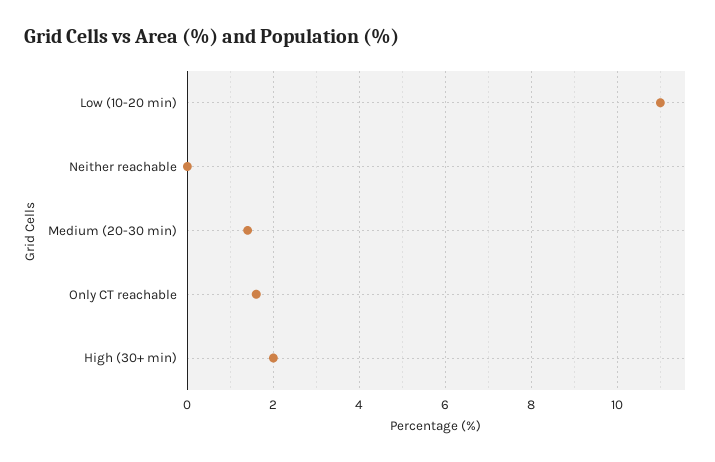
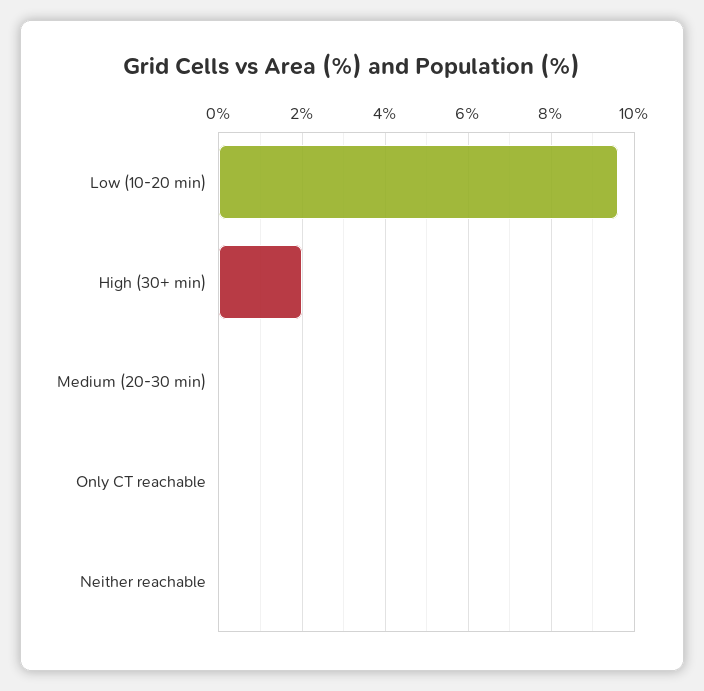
Low (10-20 min): 11 -> 9.5
Medium (20-30 min): 1.5 -> 0
Only CT reachable: 1.5 -> 0

